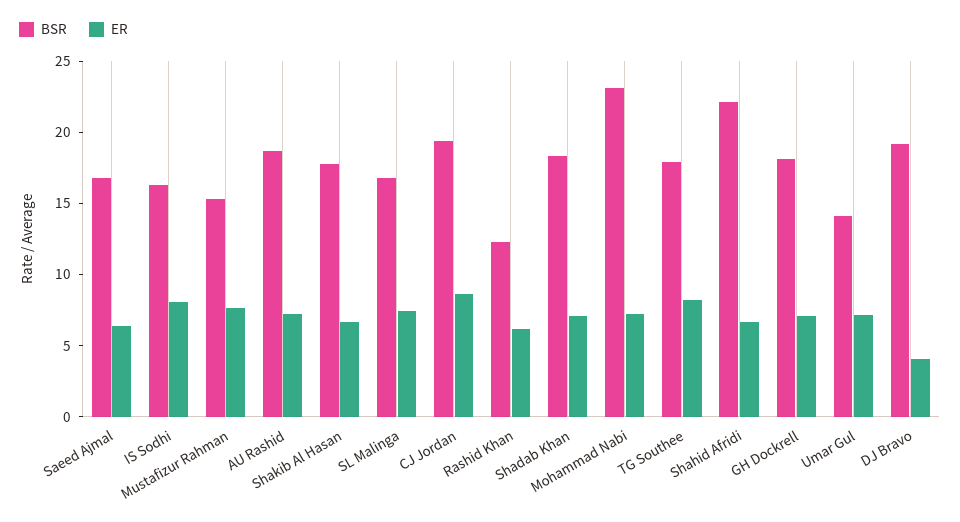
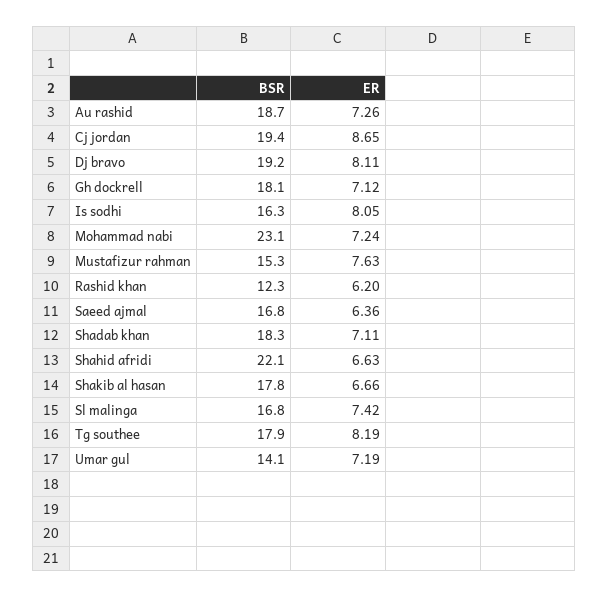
ER, DJ Bravo: 4 -> 8.11

